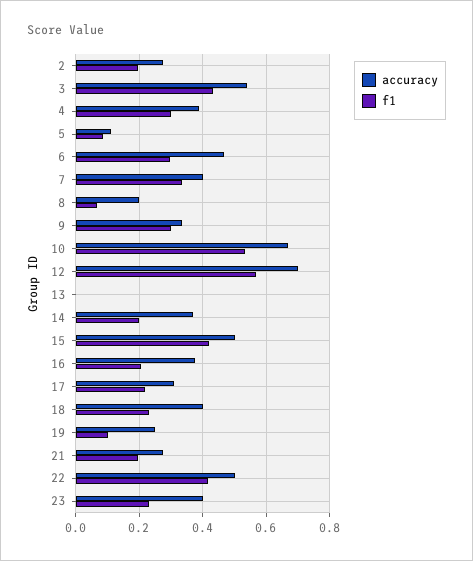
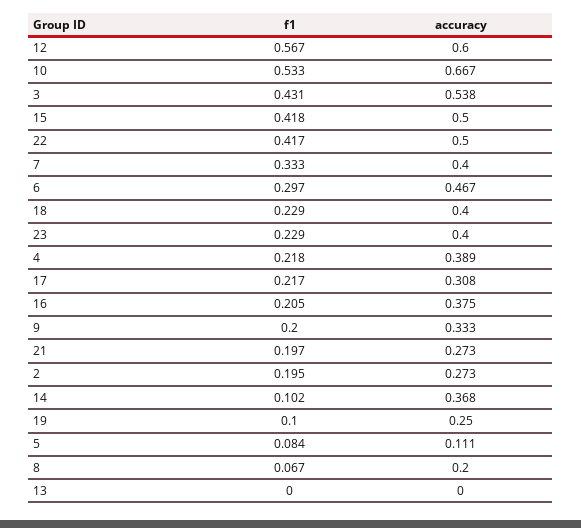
f1, 4: 0.3 -> 0.218
f1, 9: 0.3 -> 0.2
accuracy, 12: 0.7 -> 0.6
f1, 14: 0.2 -> 0.102

